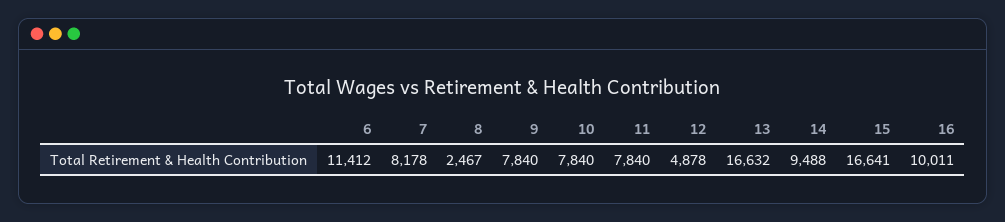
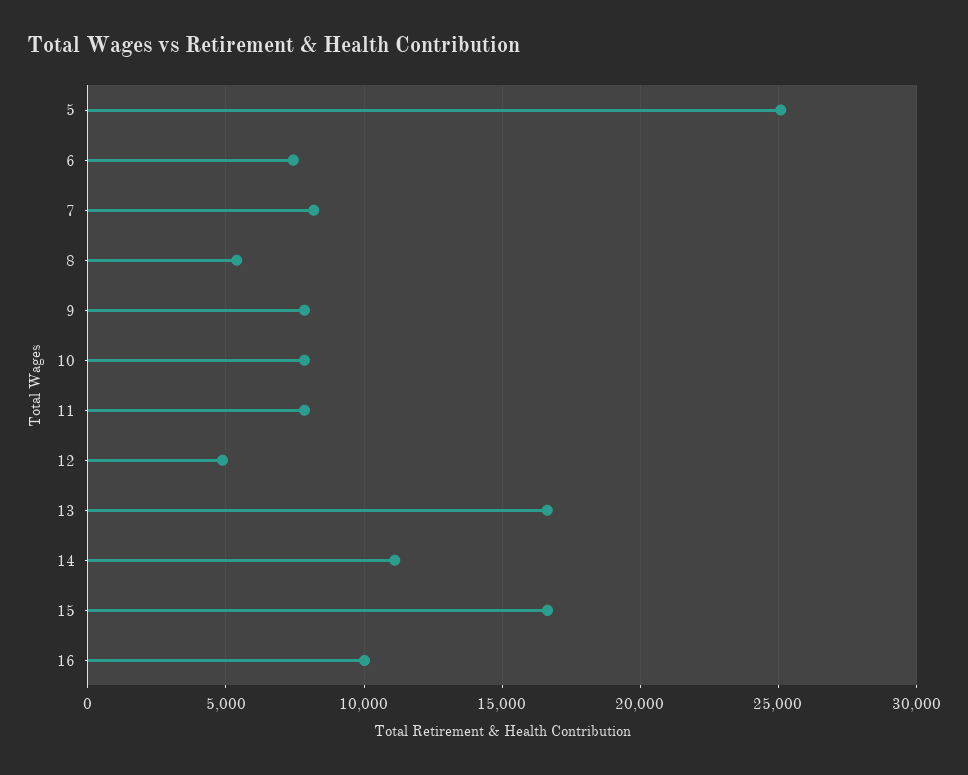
6: 11412 -> 7500
8: 2467 -> 5500
14: 9488 -> 11000
5: none -> 25000

